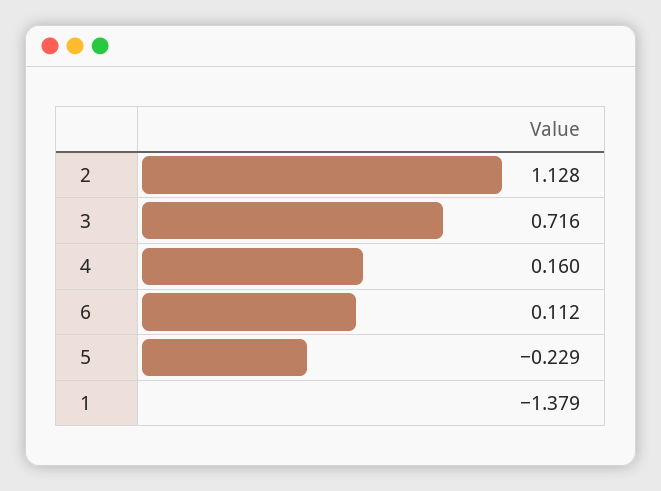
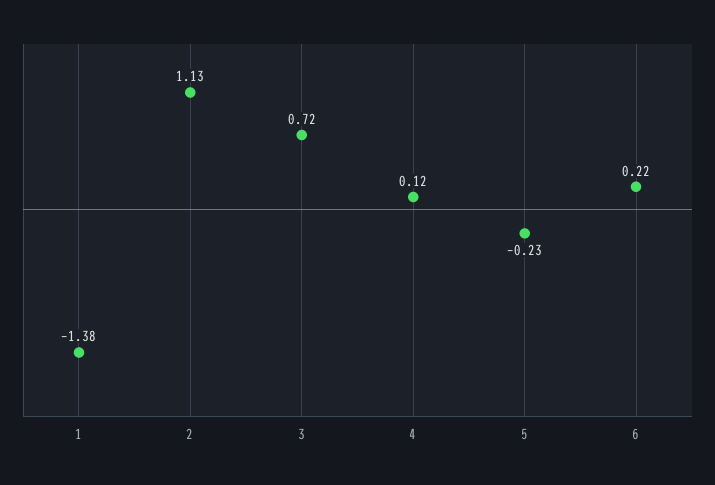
4: 0.16 -> 0.12
6: 0.112 -> 0.22

